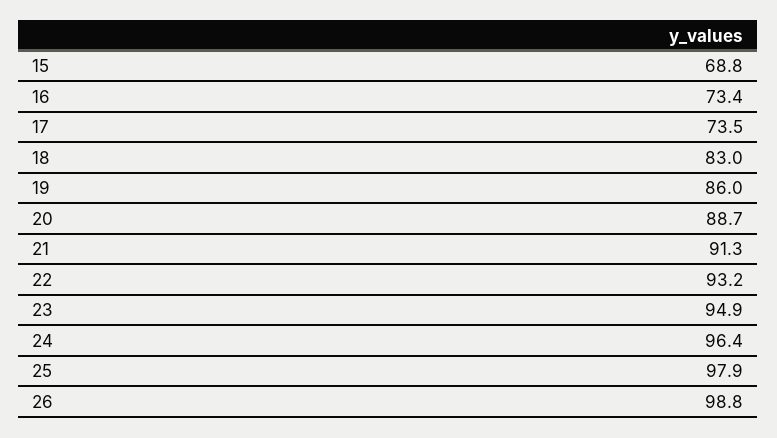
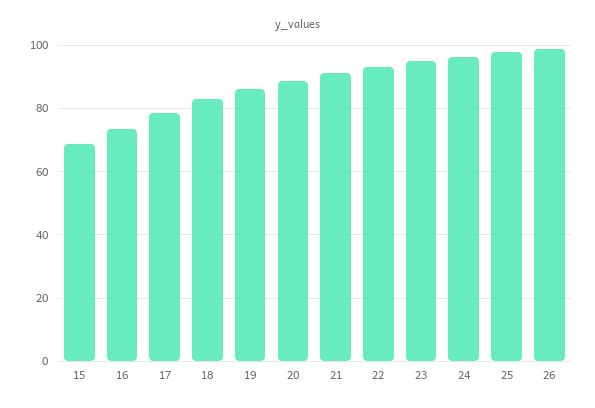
17: 73.5 -> 78

